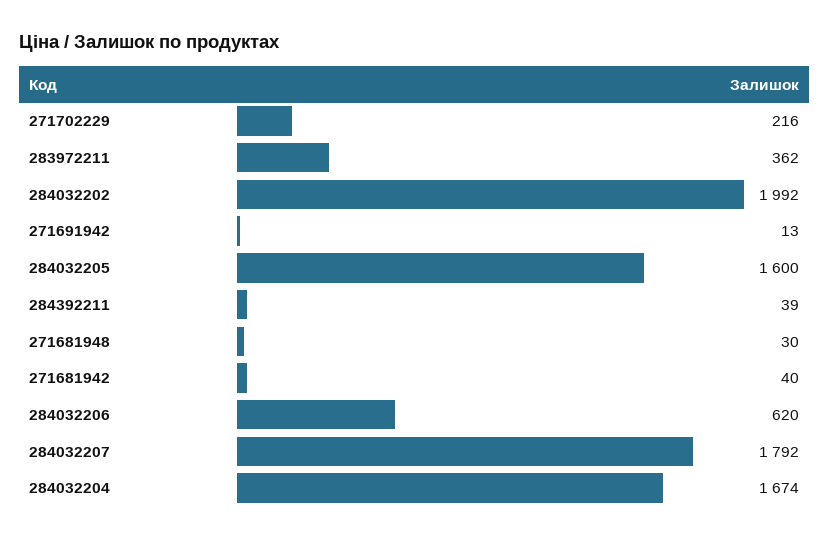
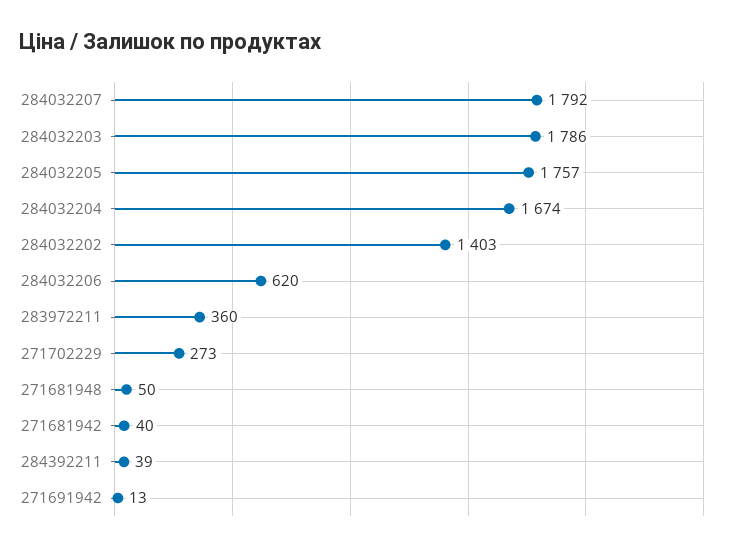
271702229: 216 -> 273
283972211: 362 -> 360
284032202: 1992 -> 1403
284032205: 1600 -> 1757
271681948: 30 -> 50
284032203: none -> 1786

